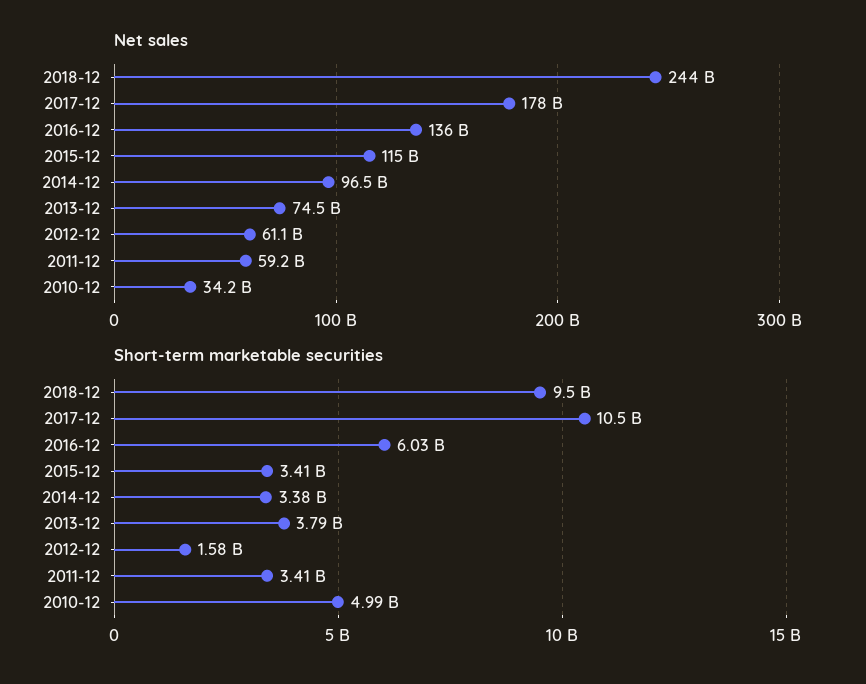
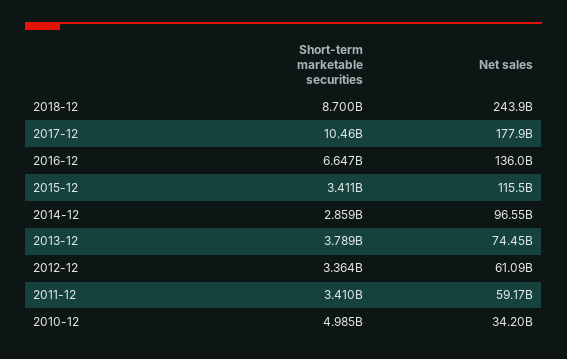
Short-term marketable securities, 2018-12: 9500000000 -> 8700000000
Short-term marketable securities, 2016-12: 6030000000 -> 6647000000
Short-term marketable securities, 2014-12: 3380000000 -> 2859000000
Short-term marketable securities, 2012-12: 1580000000 -> 3364000000

